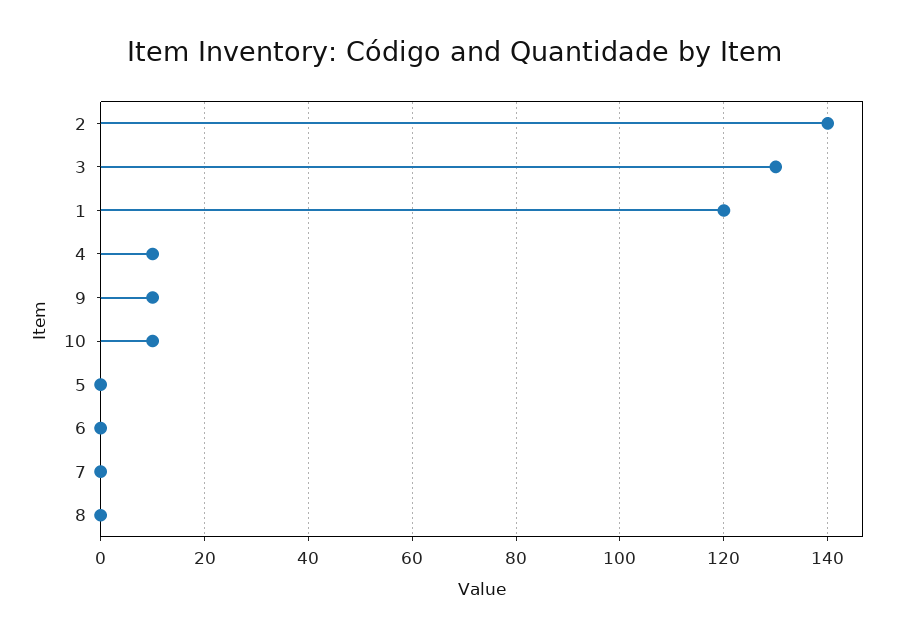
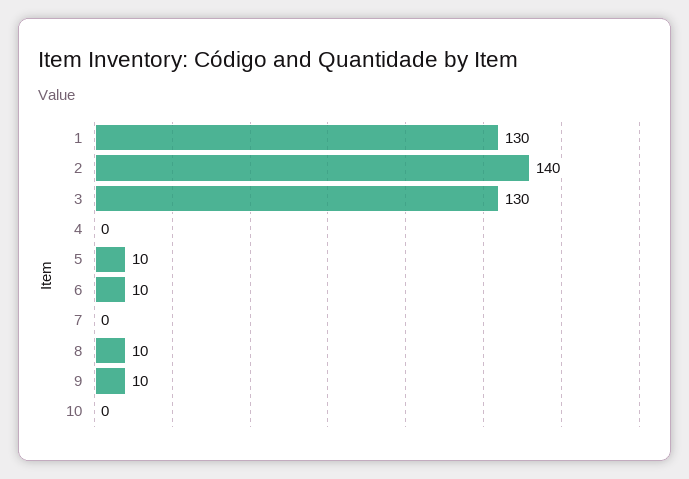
1: 120 -> 130
4: 10 -> 0
10: 10 -> 0
5: 0 -> 10
6: 0 -> 10
8: 0 -> 10

